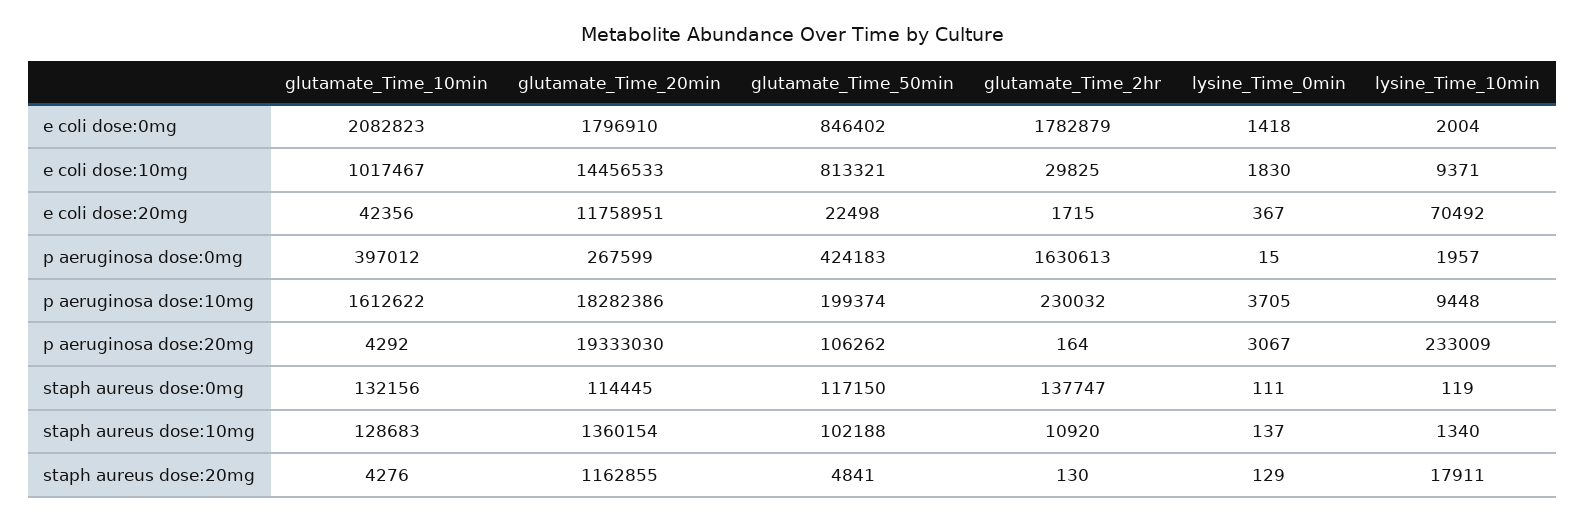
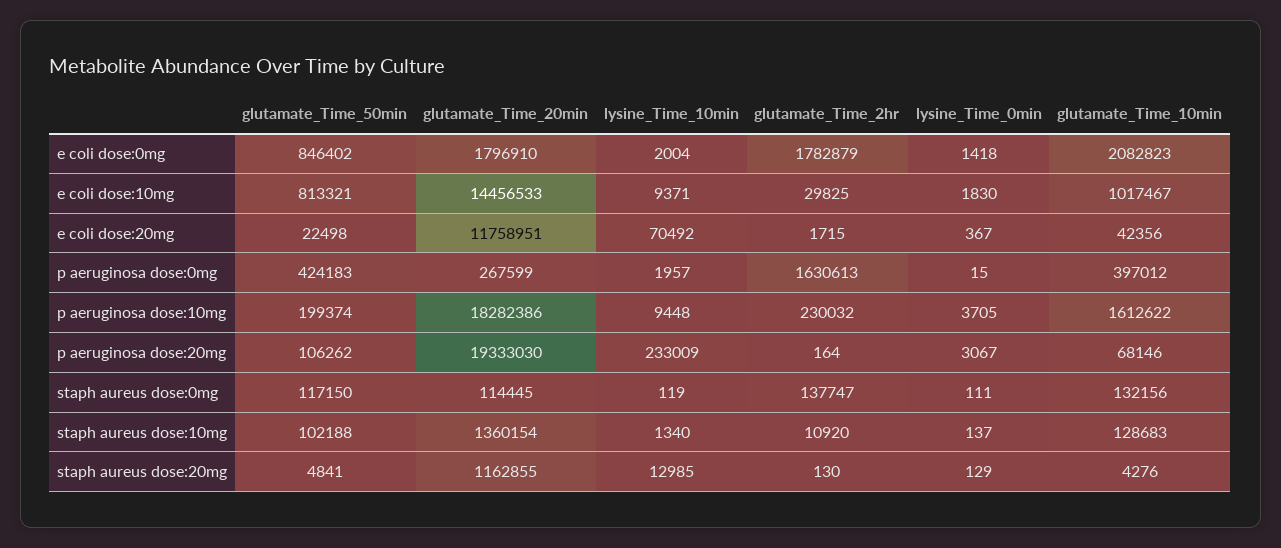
glutamate_Time_10min, p aeruginosa dose:20mg: 4292 -> 68146
lysine_Time_10min, staph aureus dose:20mg: 17911 -> 12985

